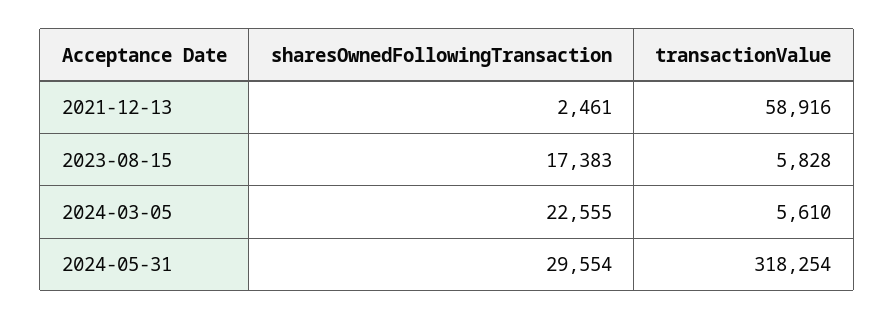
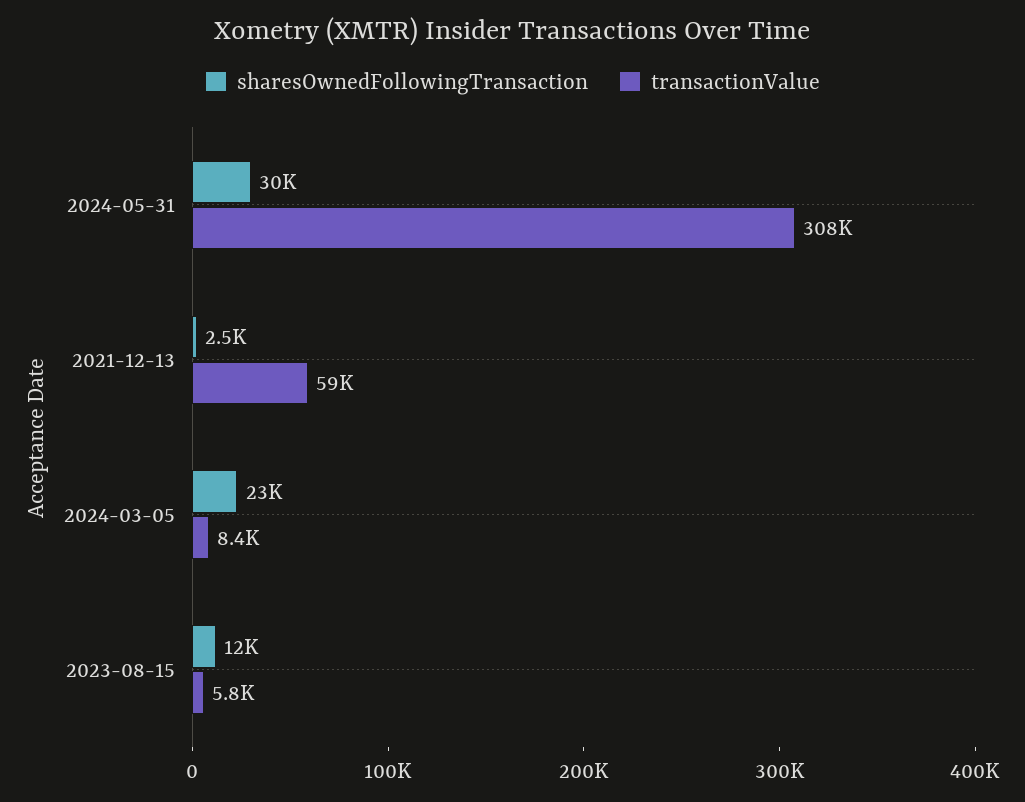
sharesOwnedFollowingTransaction, 2023-08-15: 17383 -> 12000
transactionValue, 2024-03-05: 5610 -> 8400
transactionValue, 2024-05-31: 318254 -> 308000

